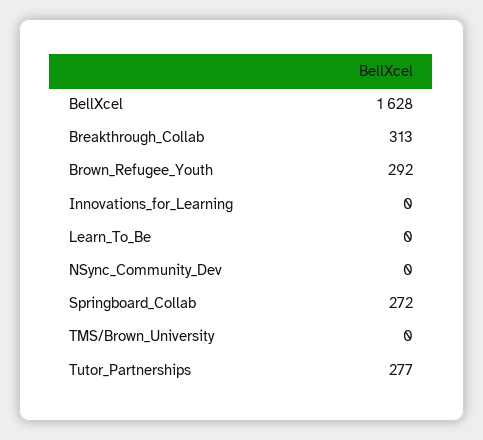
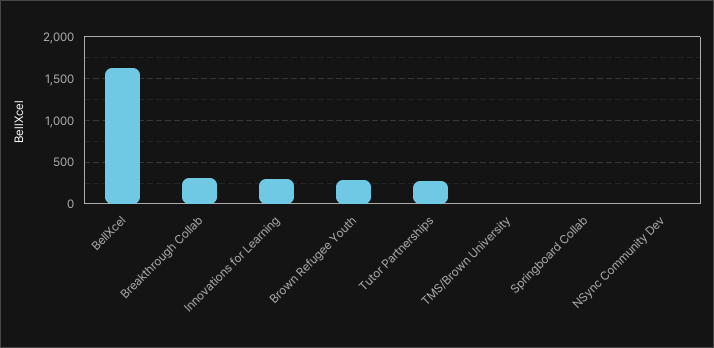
Innovations_for_Learning: 0 -> 300
Learn_To_Be: 0 -> none
Springboard_Collab: 272 -> 0

